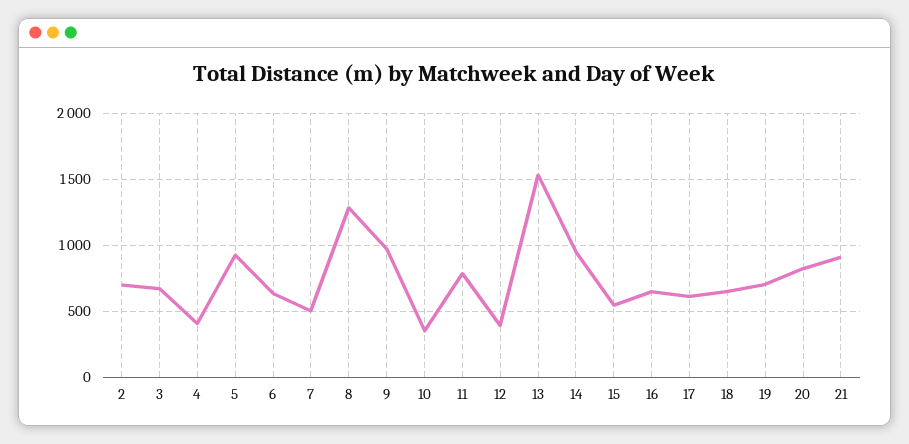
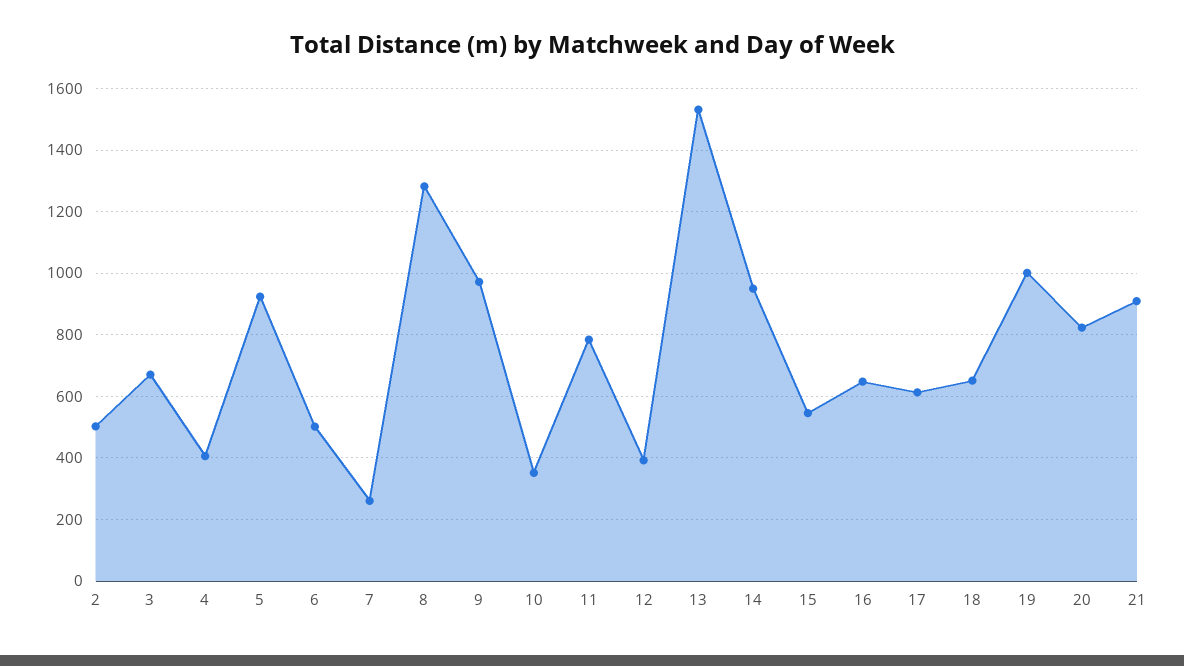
2: 700 -> 500
6: 650 -> 500
7: 500 -> 260
19: 700 -> 1000

